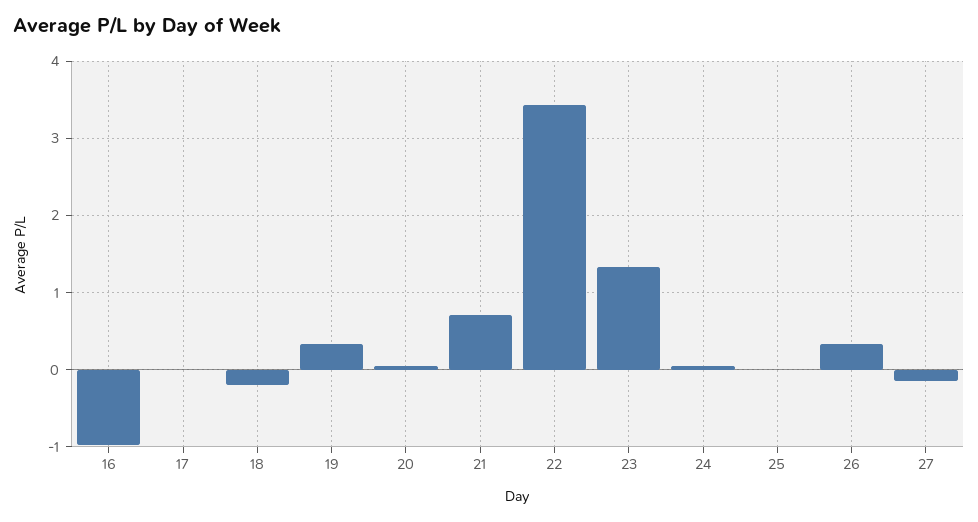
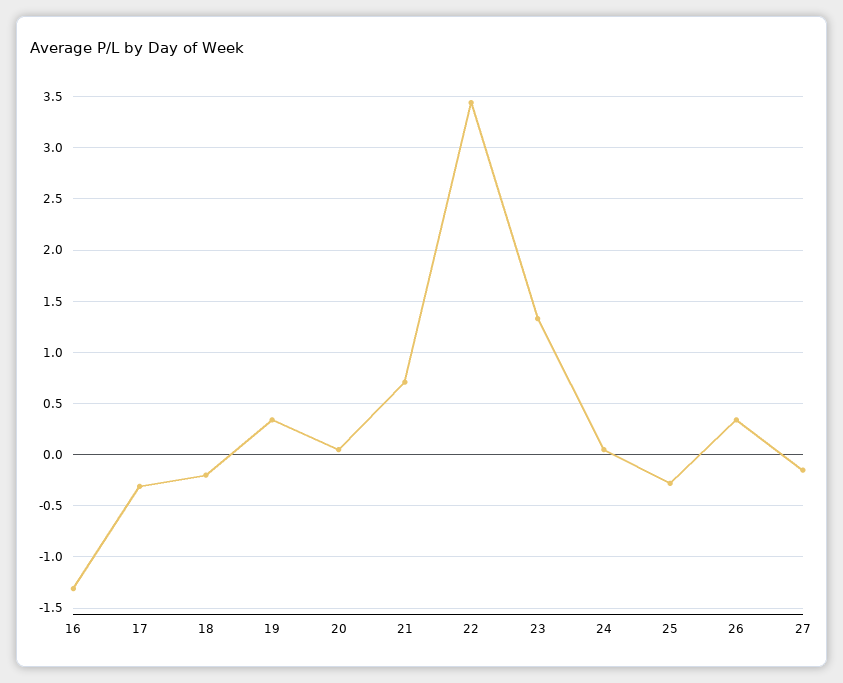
16: -1 -> -1.3
17: 0 -> -0.3
25: 0 -> -0.3

